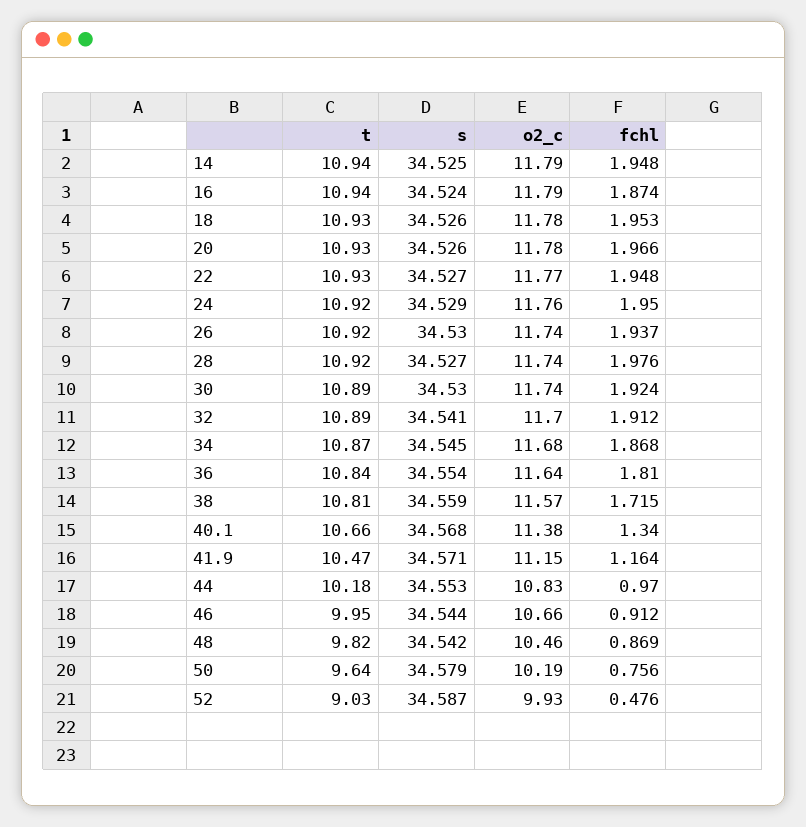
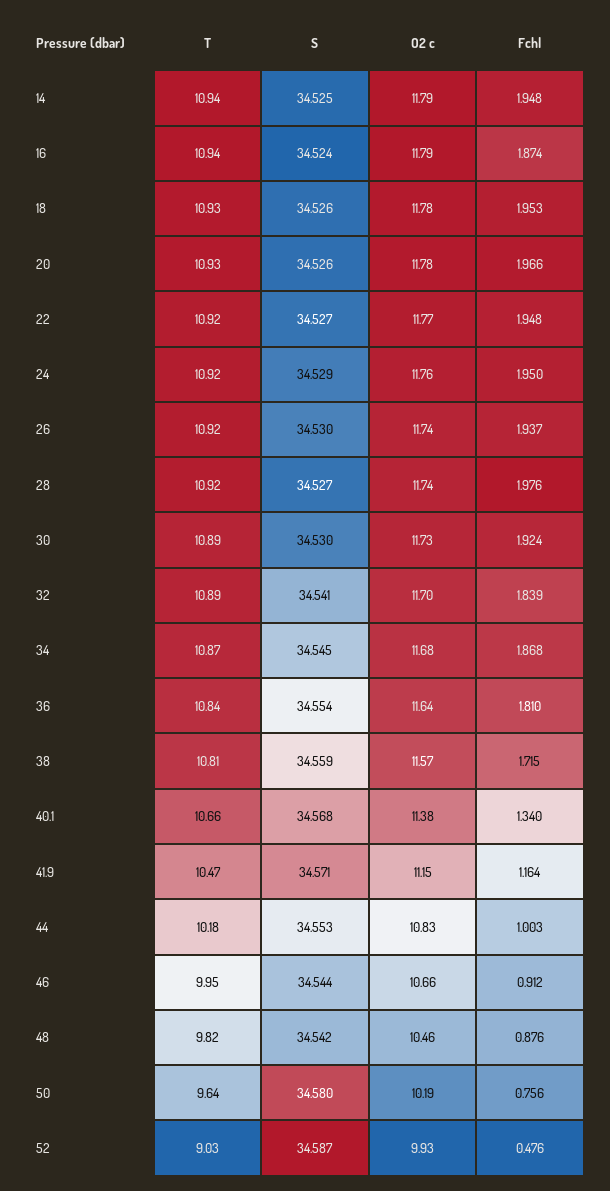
t, 22: 10.93 -> 10.92
o2_c, 30: 11.74 -> 11.73
fchl, 32: 1.912 -> 1.839
fchl, 44: 0.97 -> 1.003
fchl, 48: 0.869 -> 0.876
s, 50: 34.579 -> 34.58

